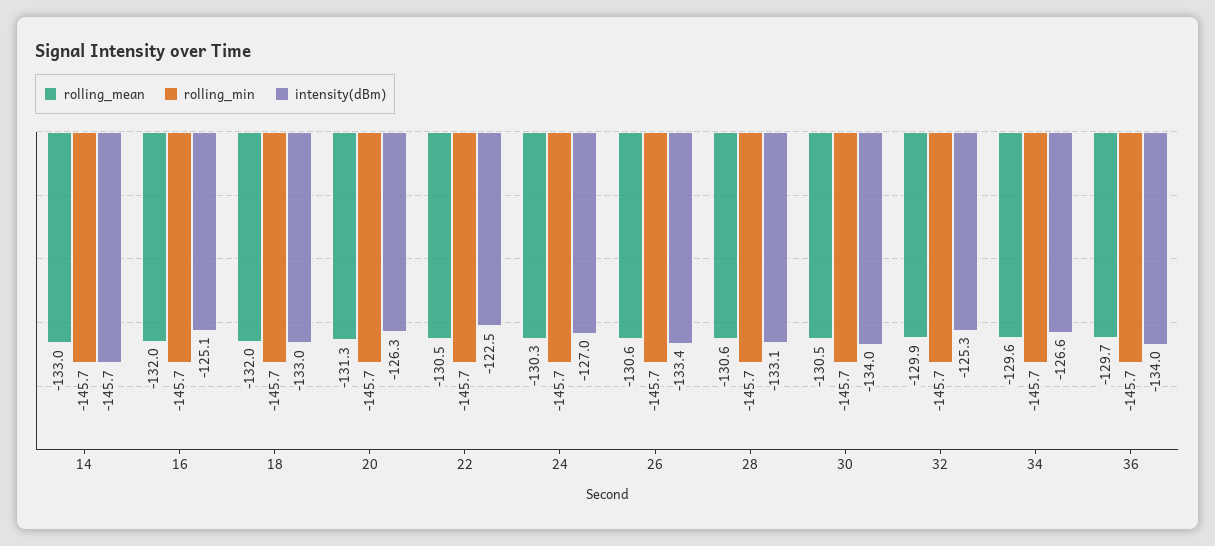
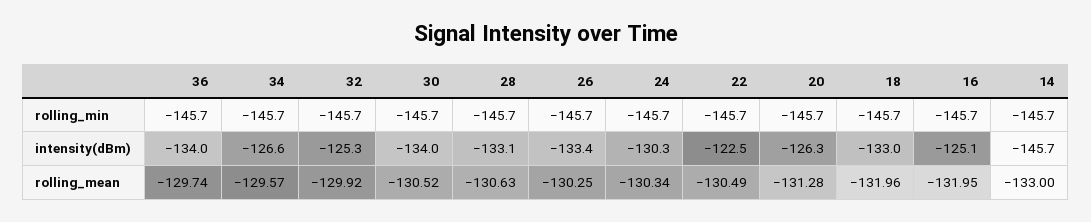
intensity(dBm), 24: -127 -> -130.3
rolling_mean, 26: -130.6 -> -130.25

